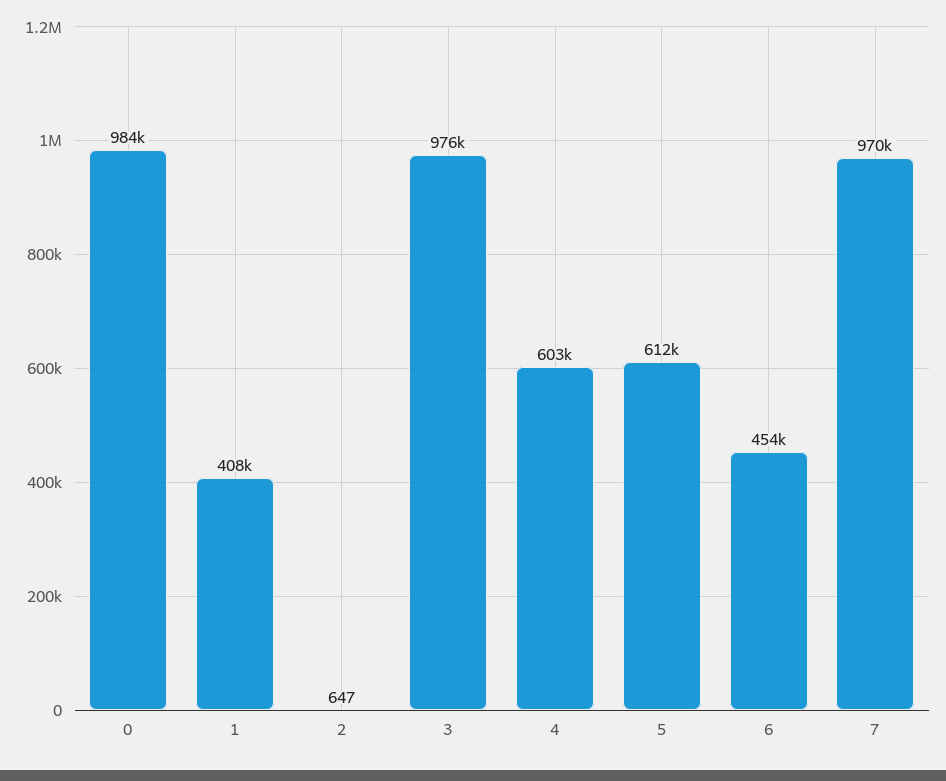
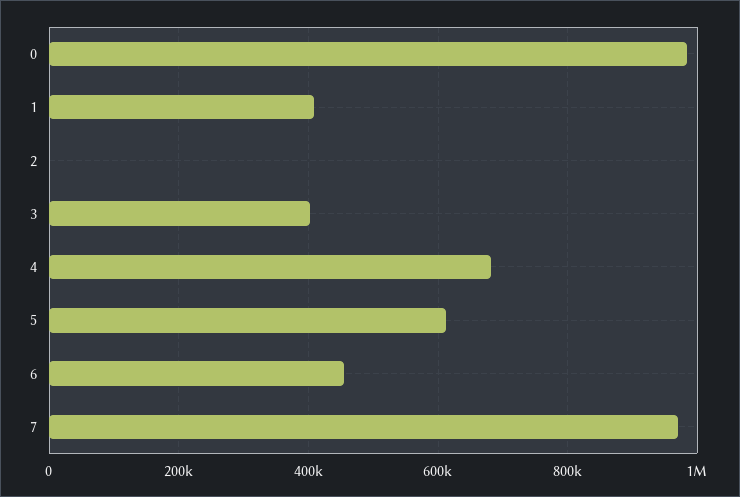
3: 976000 -> 400000
4: 603000 -> 680000

